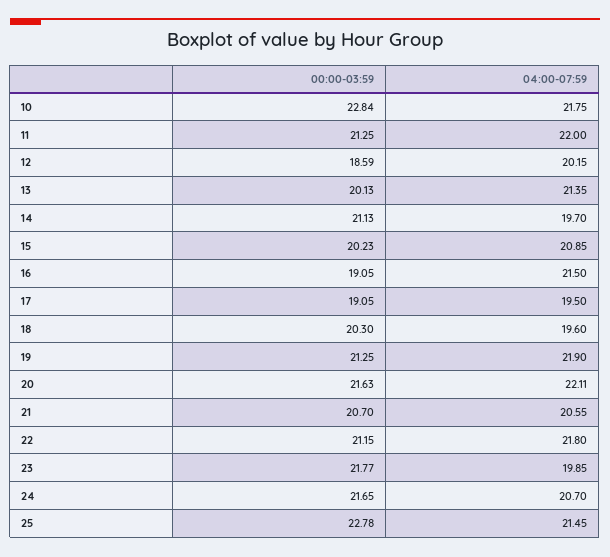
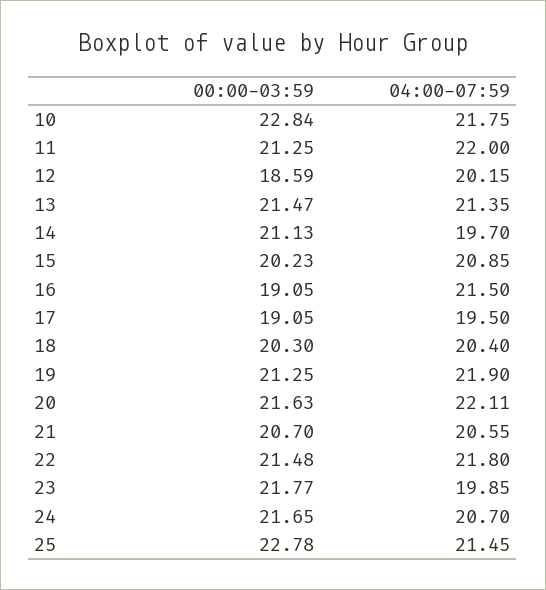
00:00-03:59, 13: 20.13 -> 21.47
04:00-07:59, 18: 19.6 -> 20.4
00:00-03:59, 22: 21.15 -> 21.48

